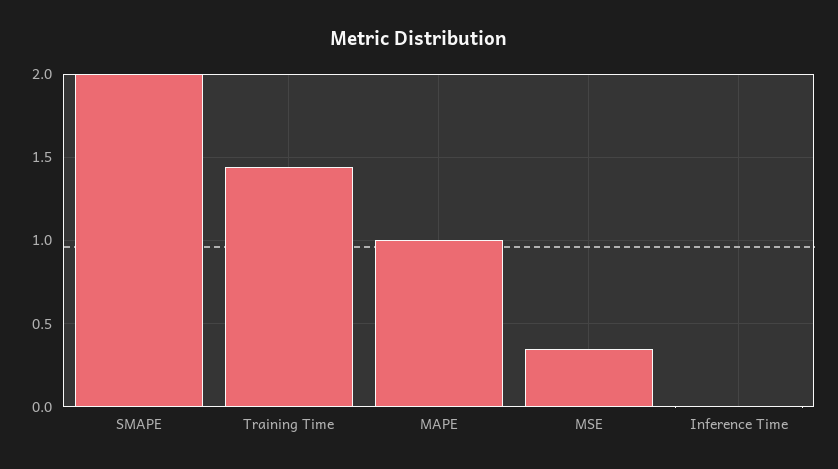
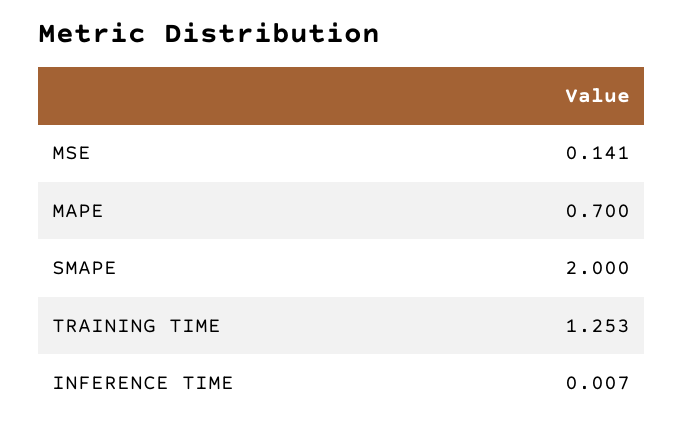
Training Time: 1.45 -> 1.253
MAPE: 1 -> 0.7
MSE: 0.35 -> 0.141

